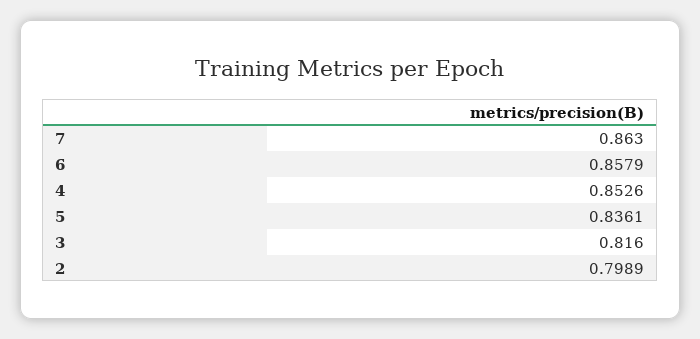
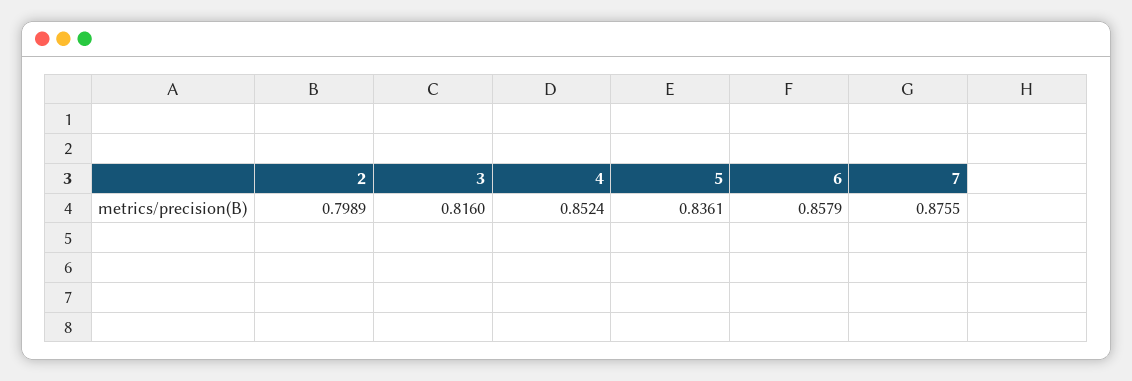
7: 0.863 -> 0.8755
4: 0.8526 -> 0.8524

